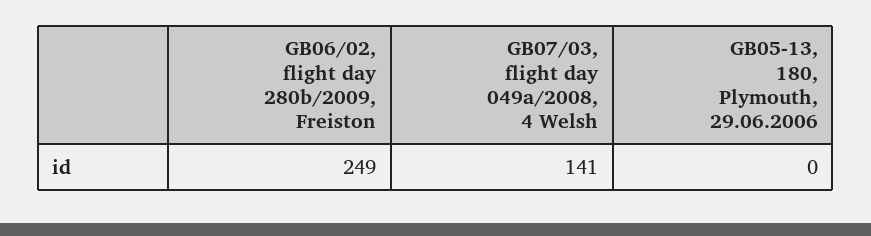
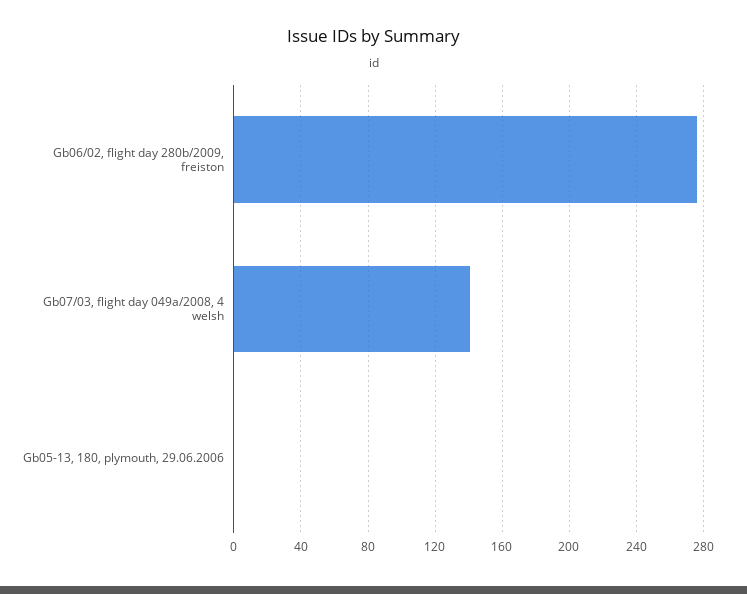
GB06/02, flight day 280b/2009, Freiston: 249 -> 275

